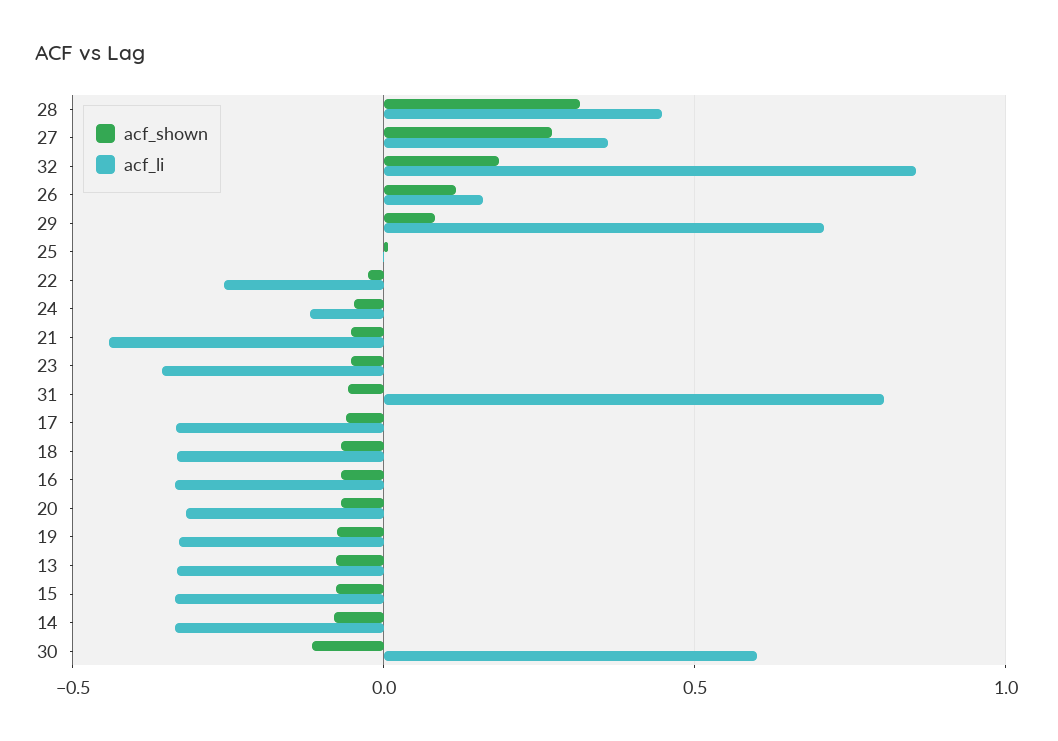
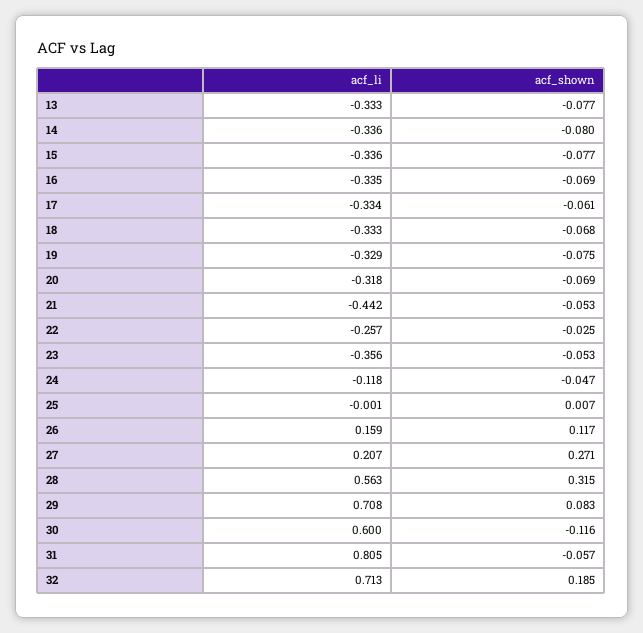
acf_li, 28: 0.45 -> 0.563
acf_li, 27: 0.35 -> 0.207
acf_li, 32: 0.85 -> 0.713

